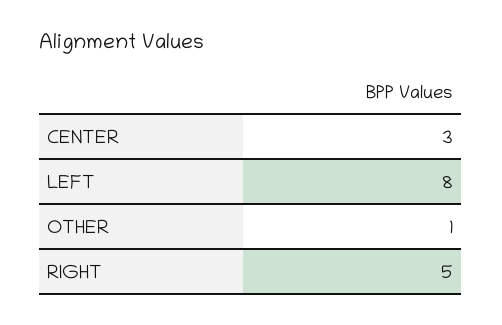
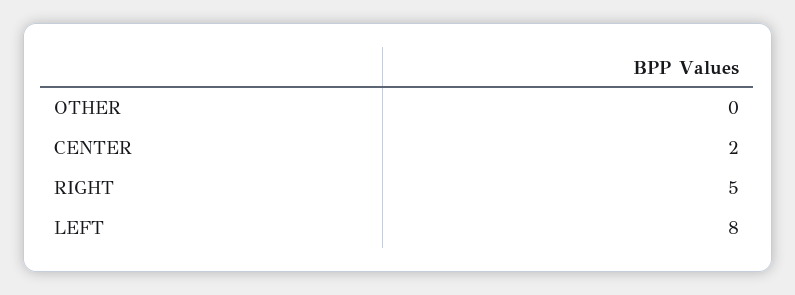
CENTER: 3 -> 2
OTHER: 1 -> 0

